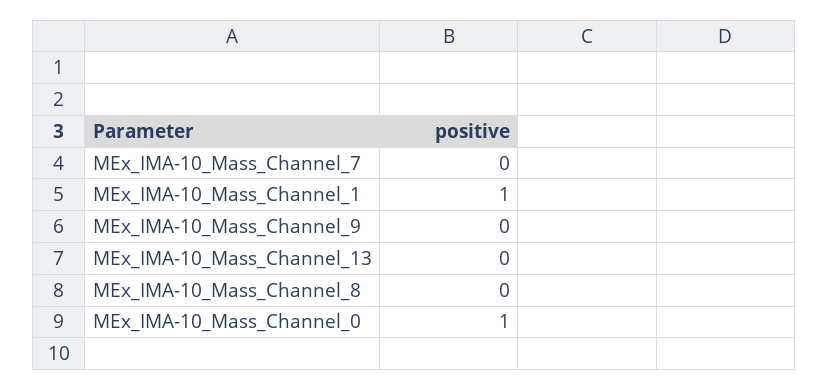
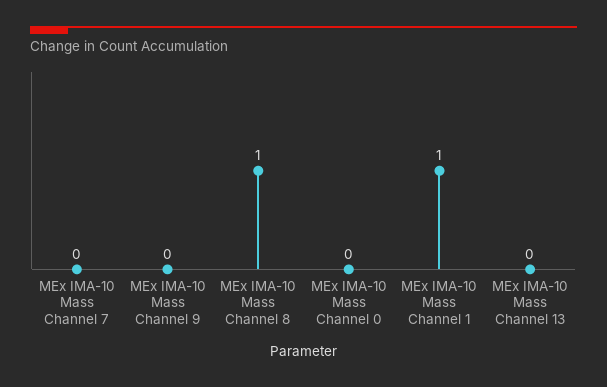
MEx_IMA-10_Mass_Channel_8: 0 -> 1
MEx_IMA-10_Mass_Channel_0: 1 -> 0

